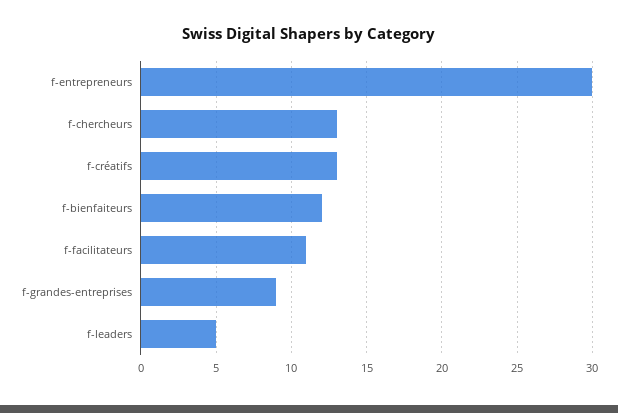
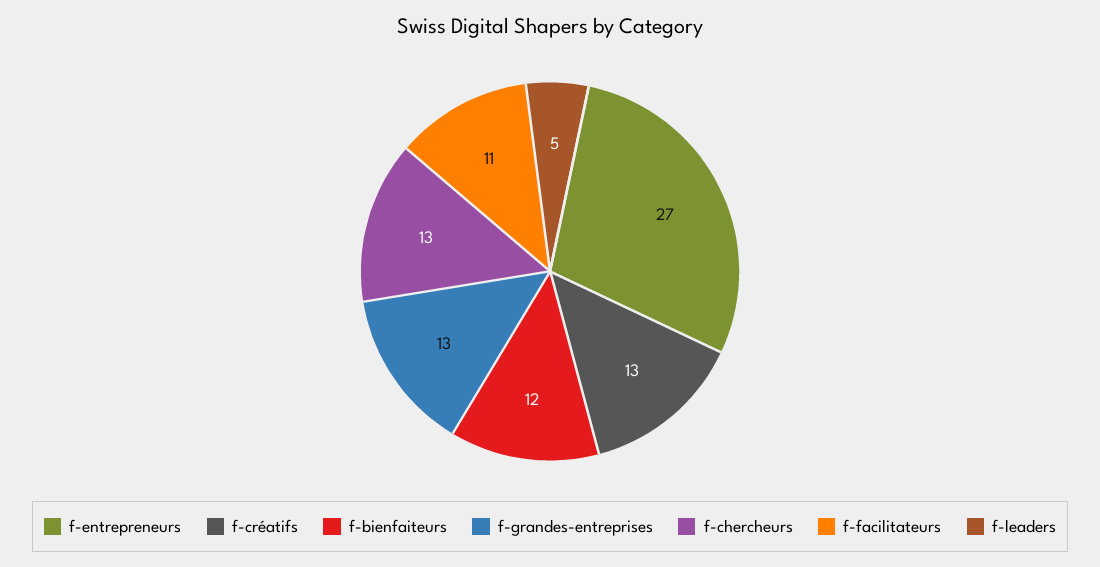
f-entrepreneurs: 30 -> 27
f-grandes-entreprises: 9 -> 13

